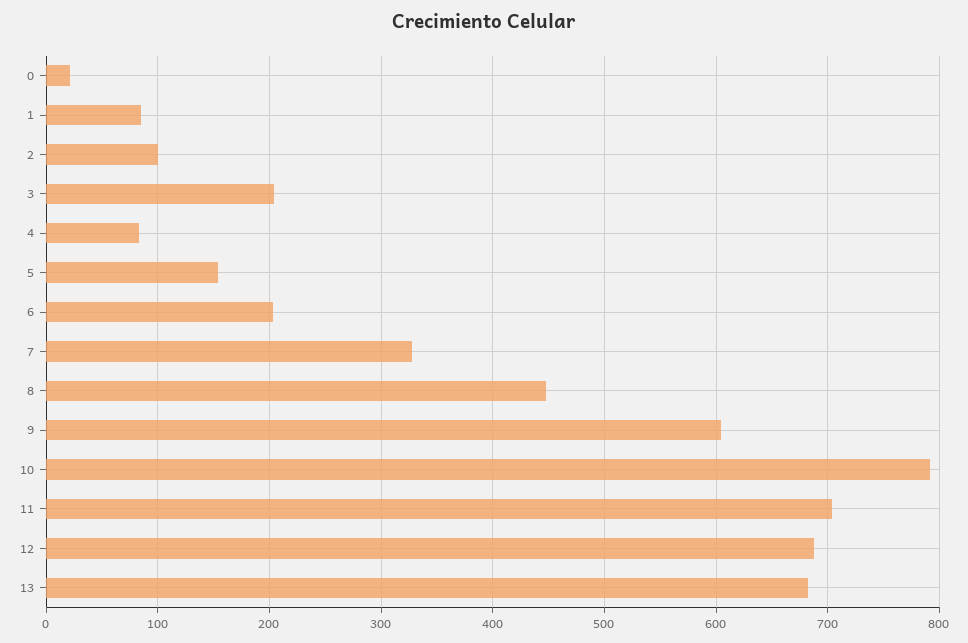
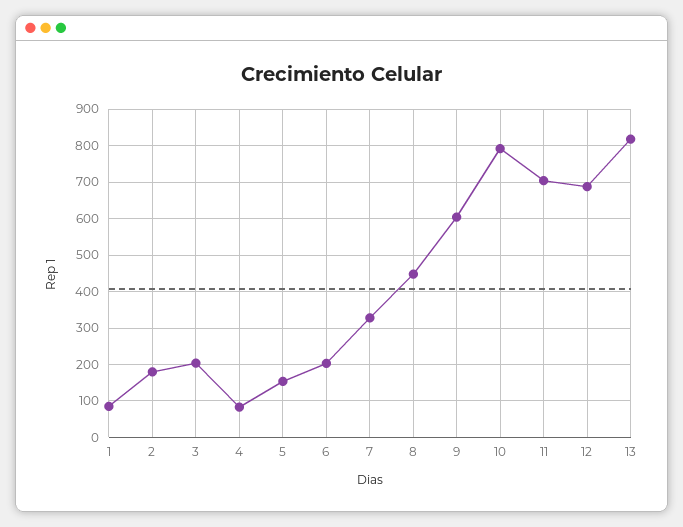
0: 20 -> none
2: 100 -> 180
13: 680 -> 820

